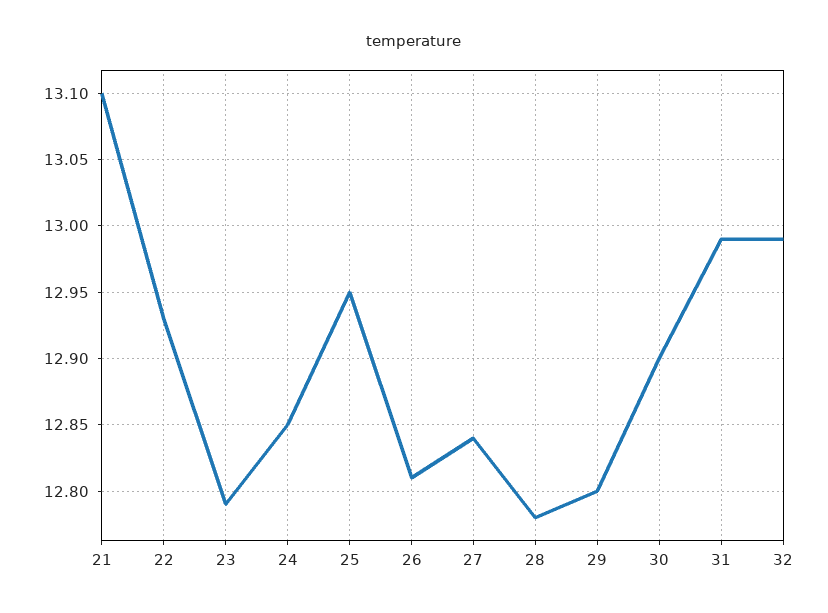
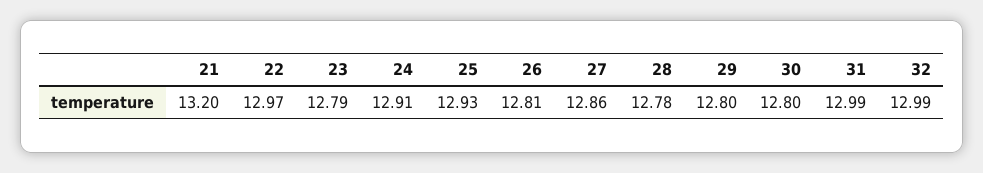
21: 13.1 -> 13.2
22: 12.93 -> 12.97
24: 12.85 -> 12.91
25: 12.95 -> 12.93
27: 12.84 -> 12.86
30: 12.9 -> 12.8

